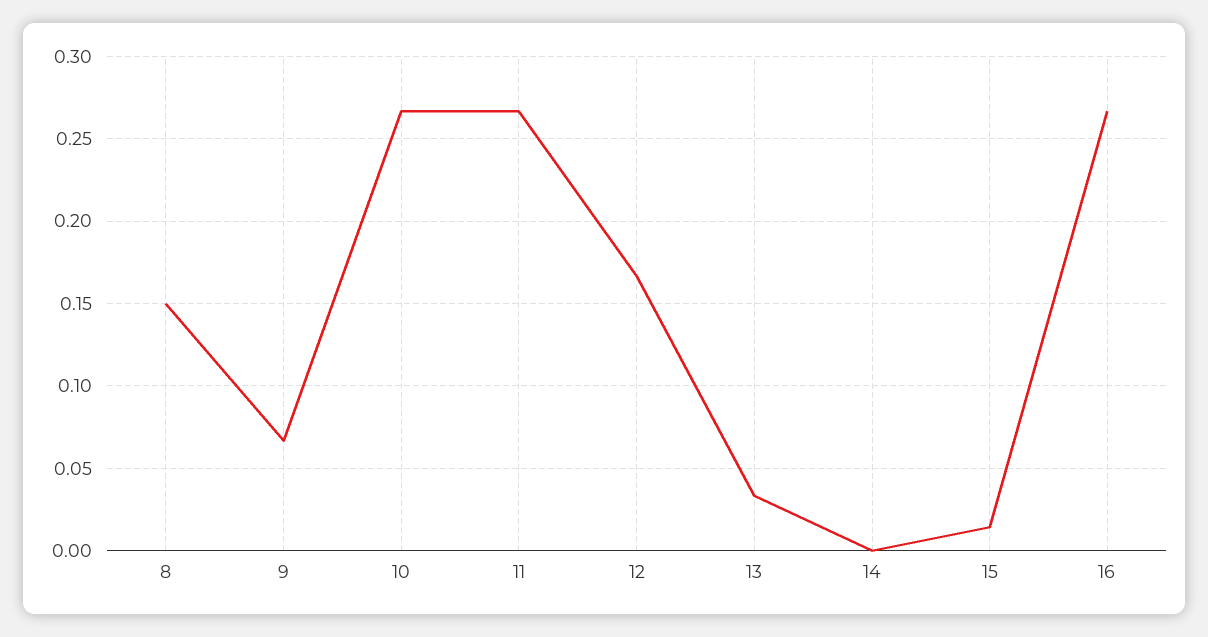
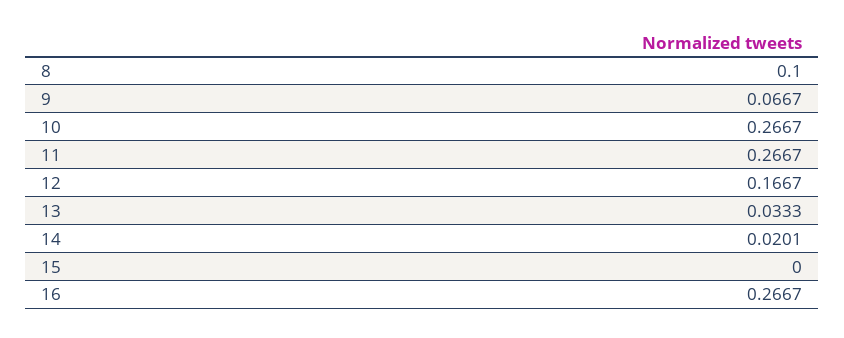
8: 0.15 -> 0.1
14: 0 -> 0.0201
15: 0.015 -> 0

